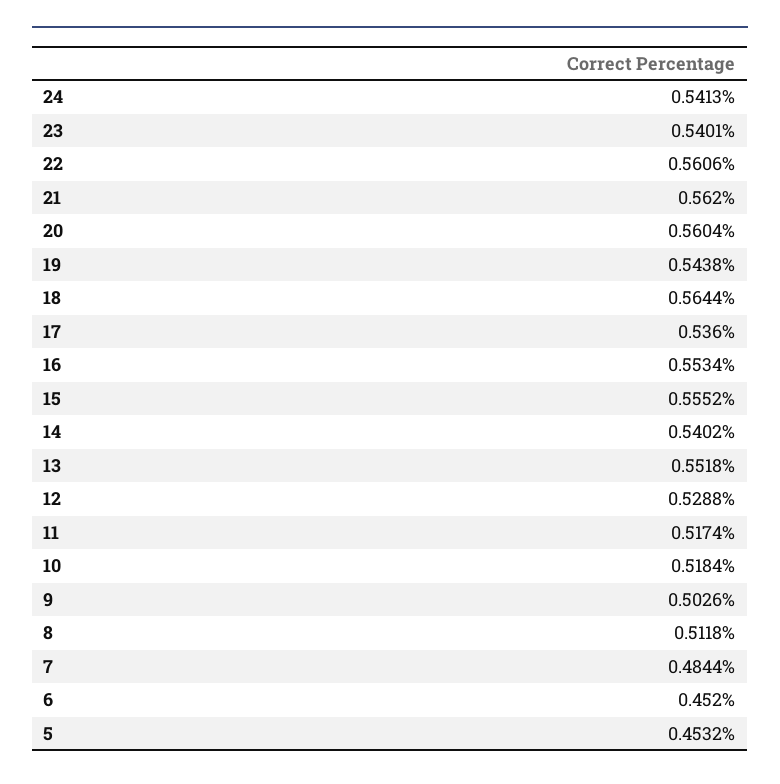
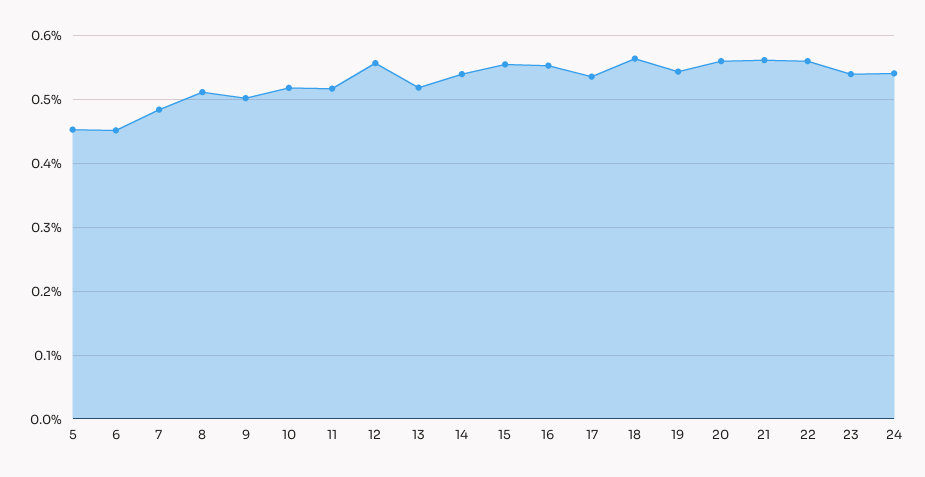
13: 0.5518 -> 0.52
12: 0.5288 -> 0.56

